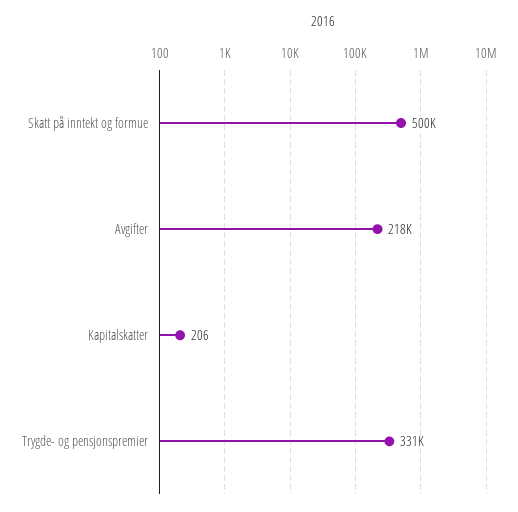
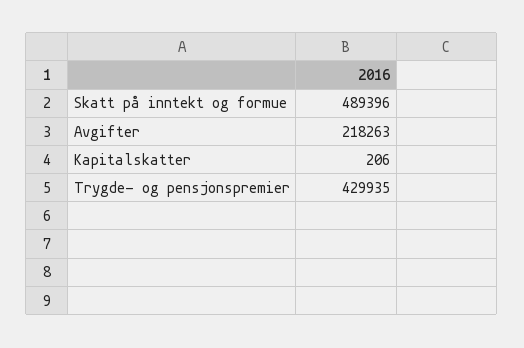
Skatt på inntekt og formue: 500000 -> 489396
Trygde- og pensjonspremier: 331000 -> 429935

